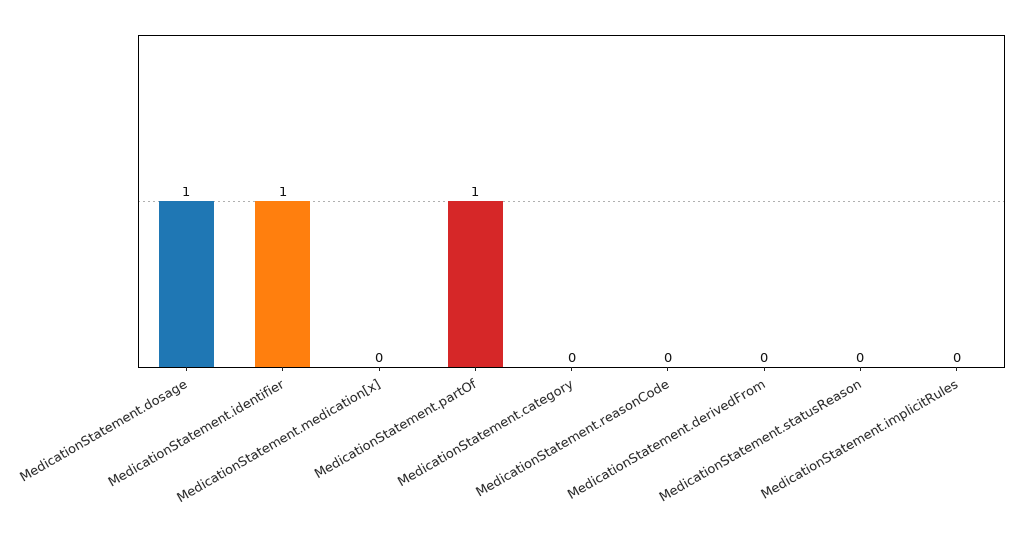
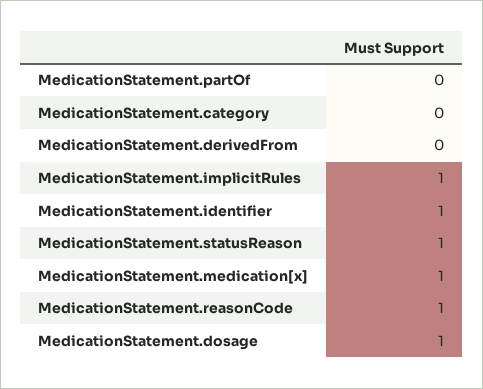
MedicationStatement.medication[x]: 0 -> 1
MedicationStatement.partOf: 1 -> 0
MedicationStatement.reasonCode: 0 -> 1
MedicationStatement.statusReason: 0 -> 1
MedicationStatement.implicitRules: 0 -> 1

